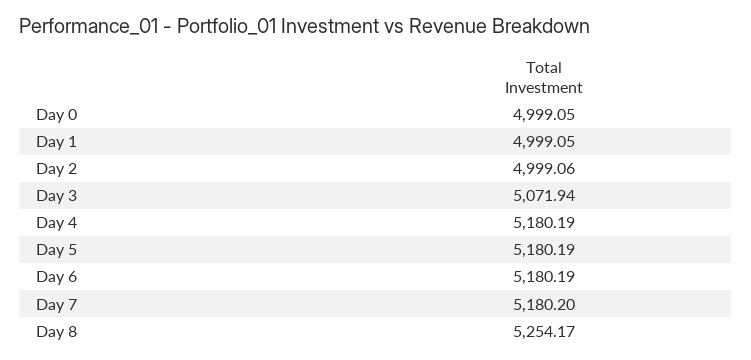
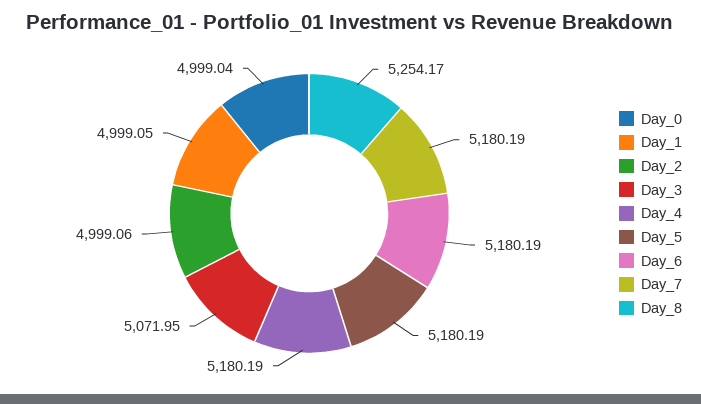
Day 0: 4999.05 -> 4999.04
Day 3: 5071.94 -> 5071.95
Day 7: 5180.2 -> 5180.19

